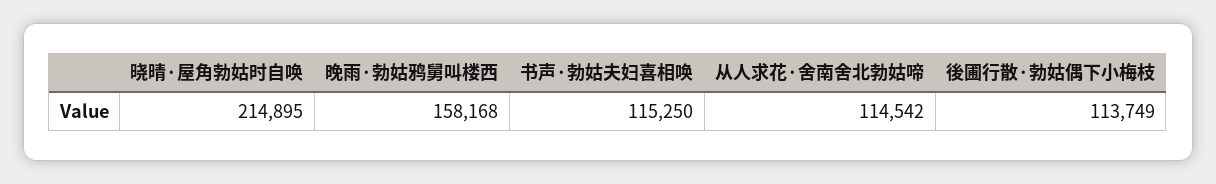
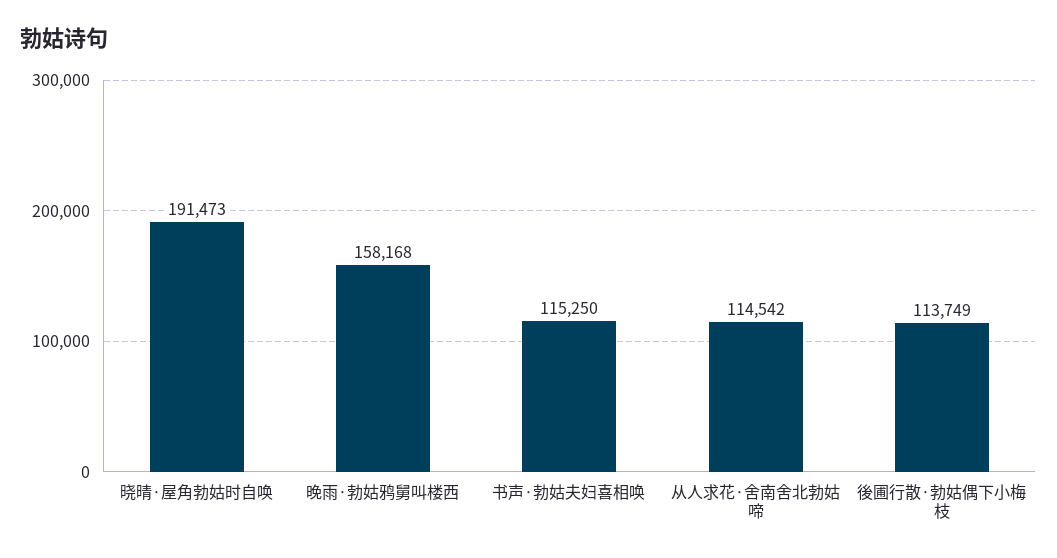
晓晴·屋角勃姑时自唤: 214895 -> 191473

